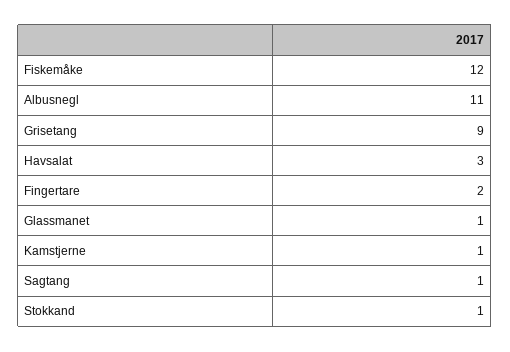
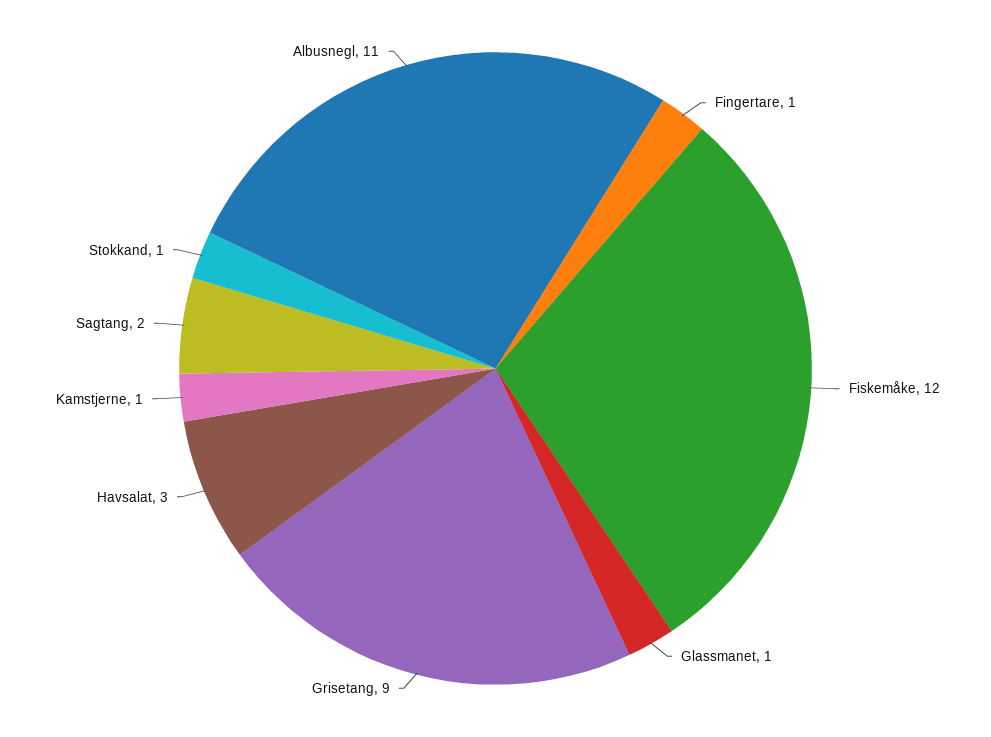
Fingertare: 2 -> 1
Sagtang: 1 -> 2

